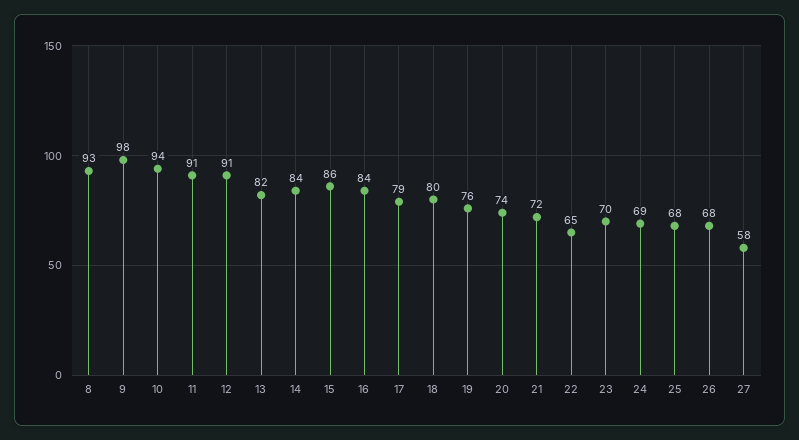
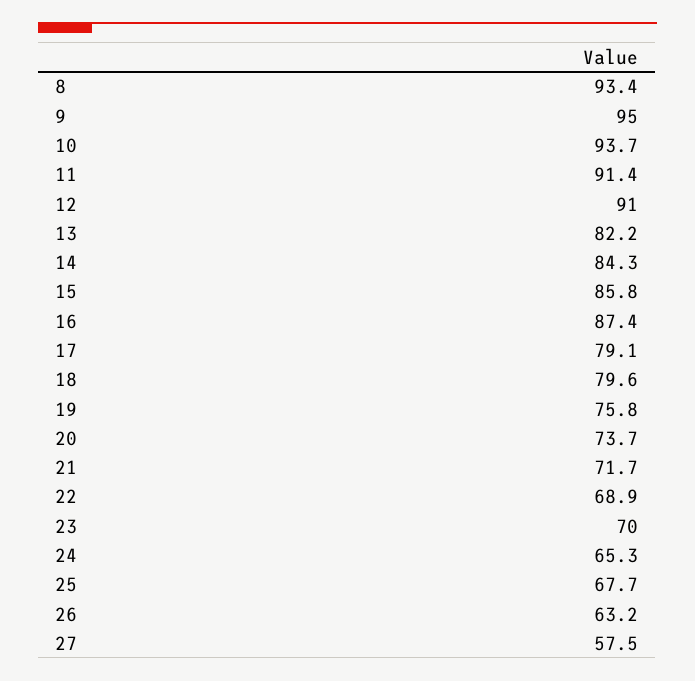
9: 98 -> 95
16: 84 -> 87.4
22: 65 -> 68.9
24: 69 -> 65.3
26: 68 -> 63.2

